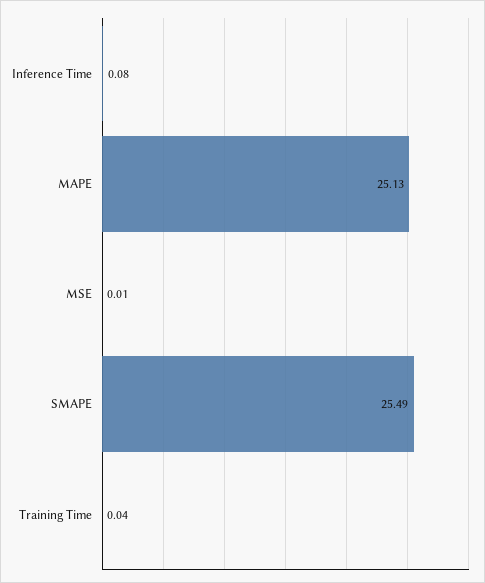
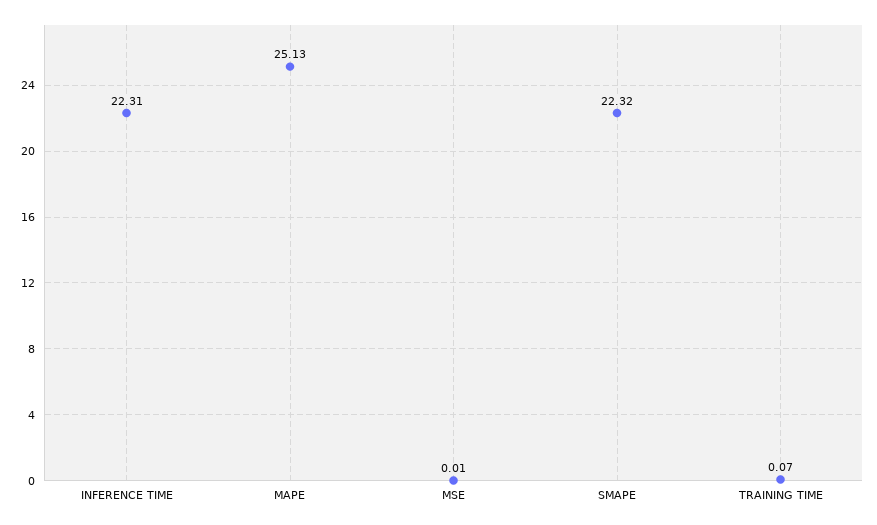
Inference Time: 0.08 -> 22.31
SMAPE: 25.49 -> 22.32
Training Time: 0.04 -> 0.07

